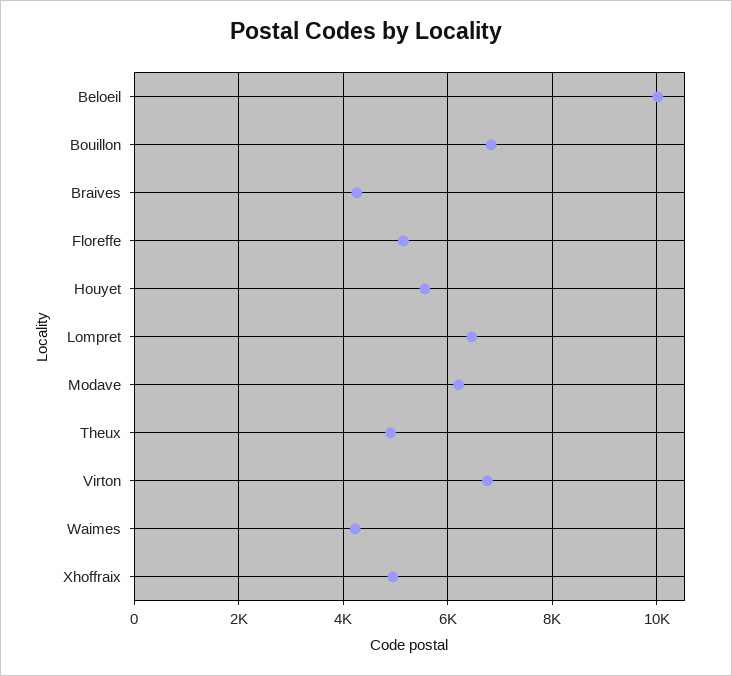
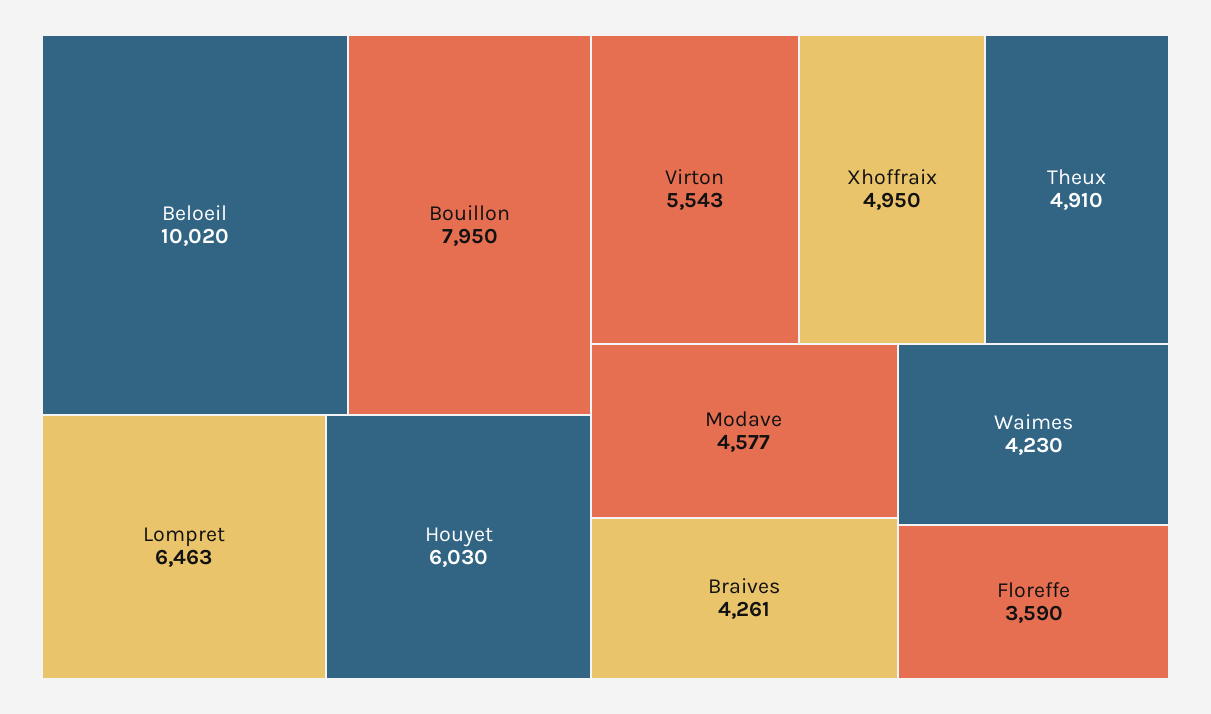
Bouillon: 6800 -> 7950
Floreffe: 5200 -> 3590
Houyet: 5600 -> 6030
Modave: 6200 -> 4577
Virton: 6800 -> 5543

